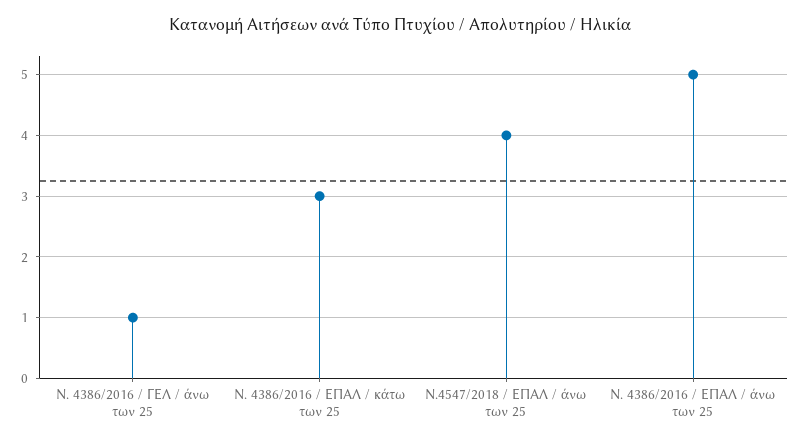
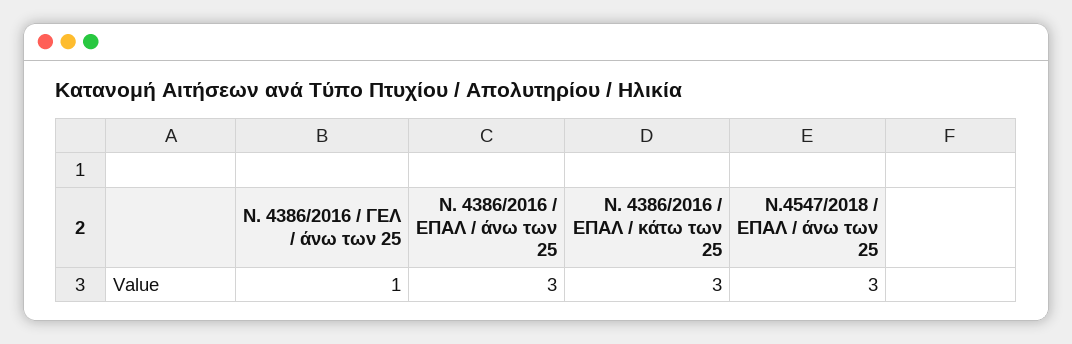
Ν.4547/2018 / ΕΠΑΛ / άνω των 25: 4 -> 3
Ν. 4386/2016 / ΕΠΑΛ / άνω των 25: 5 -> 3

